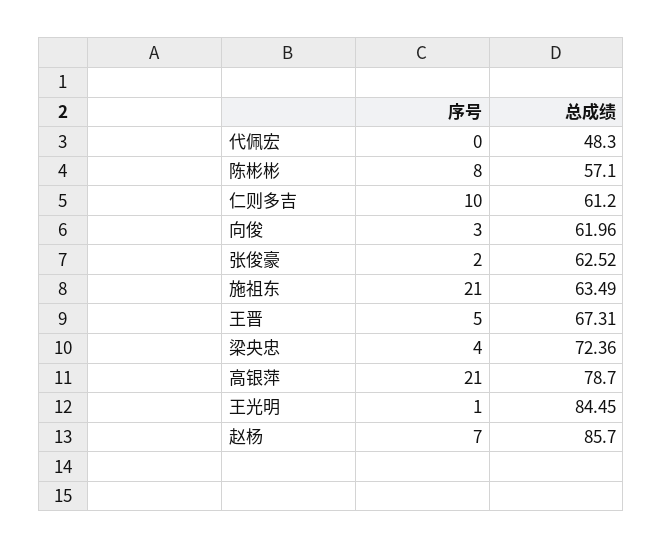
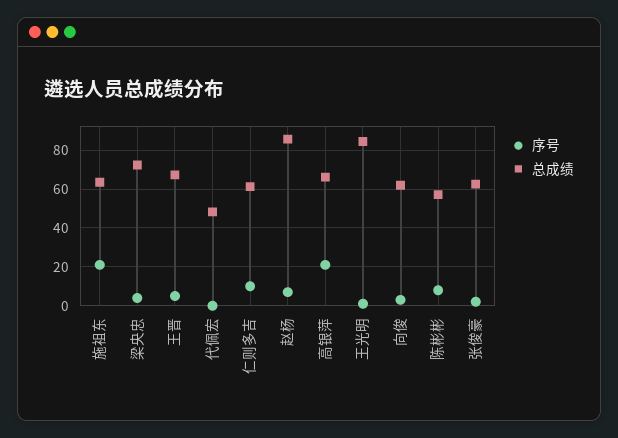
总成绩, 高银萍: 78.7 -> 65

